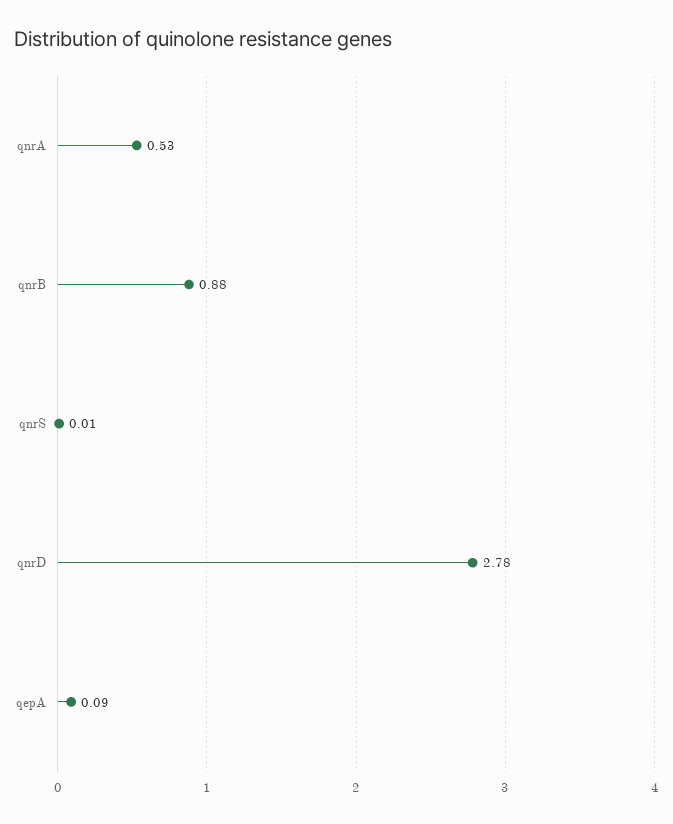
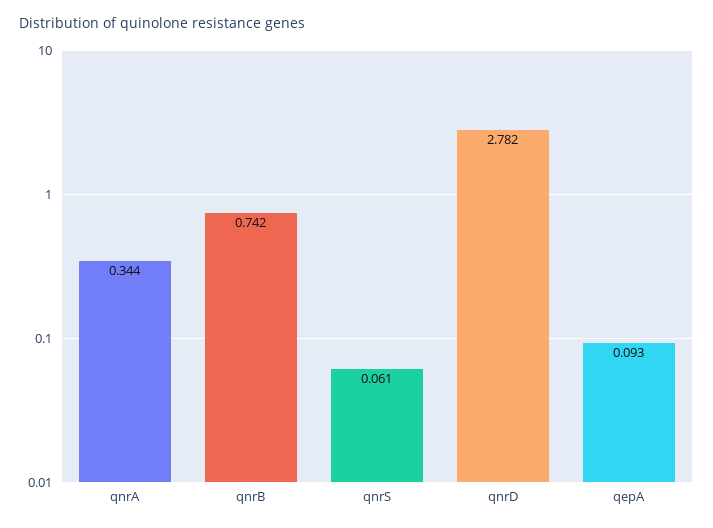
qnrA: 0.53 -> 0.344
qnrB: 0.88 -> 0.742
qnrS: 0.01 -> 0.061

